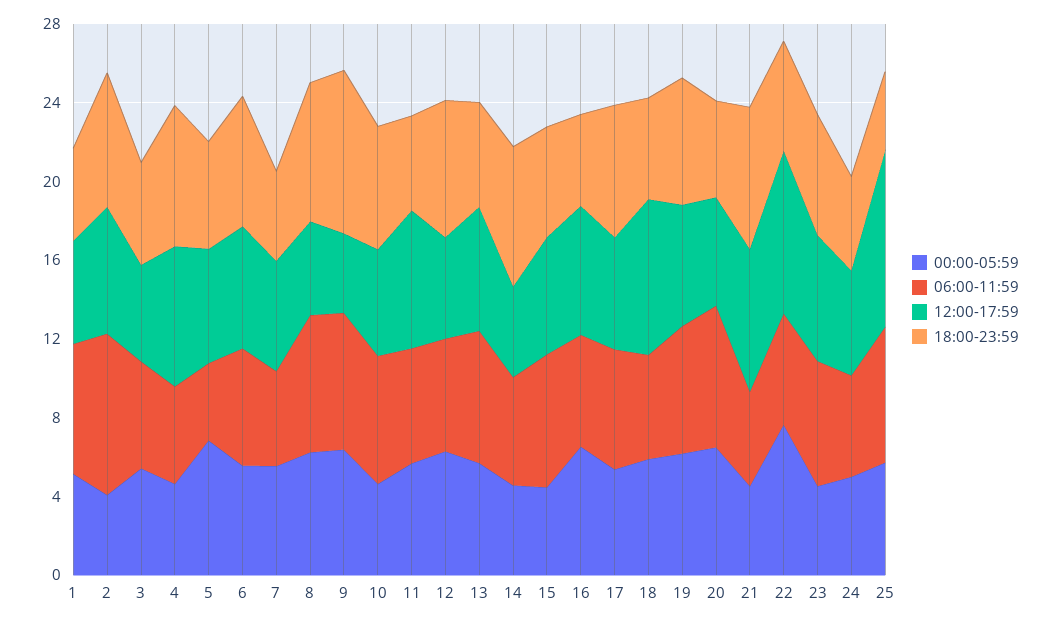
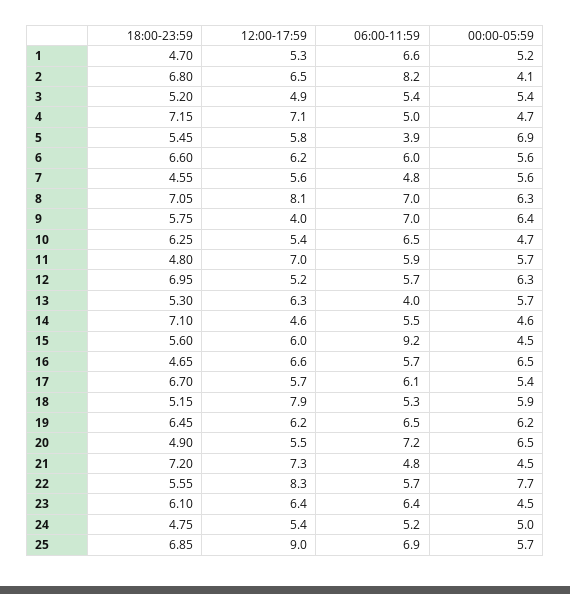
12:00-17:59, 8: 5 -> 8.1
18:00-23:59, 9: 8 -> 5.75
06:00-11:59, 13: 7 -> 4
06:00-11:59, 15: 7 -> 9.2
18:00-23:59, 25: 4 -> 6.85

